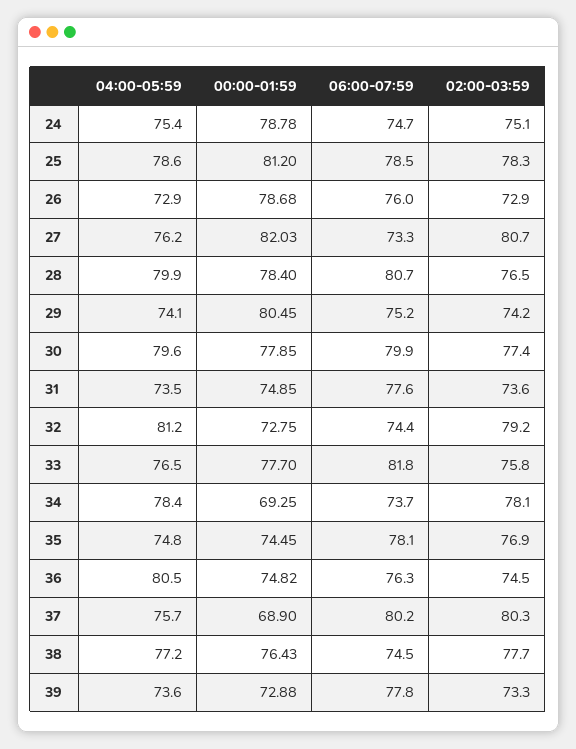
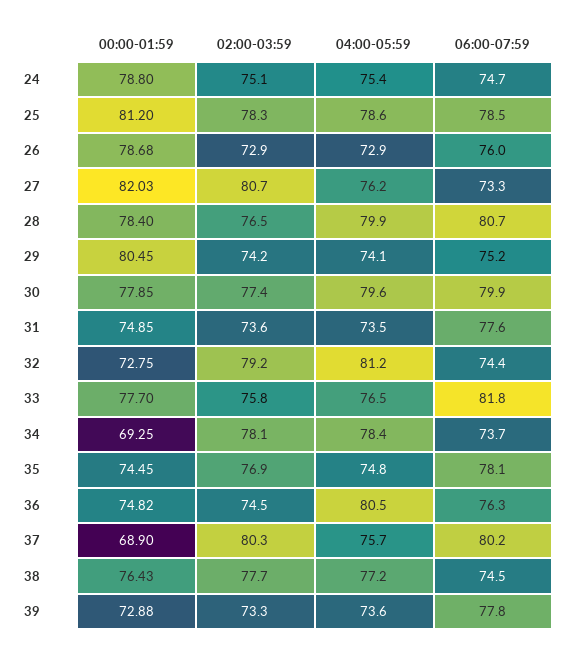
00:00-01:59, 24: 78.78 -> 78.8

